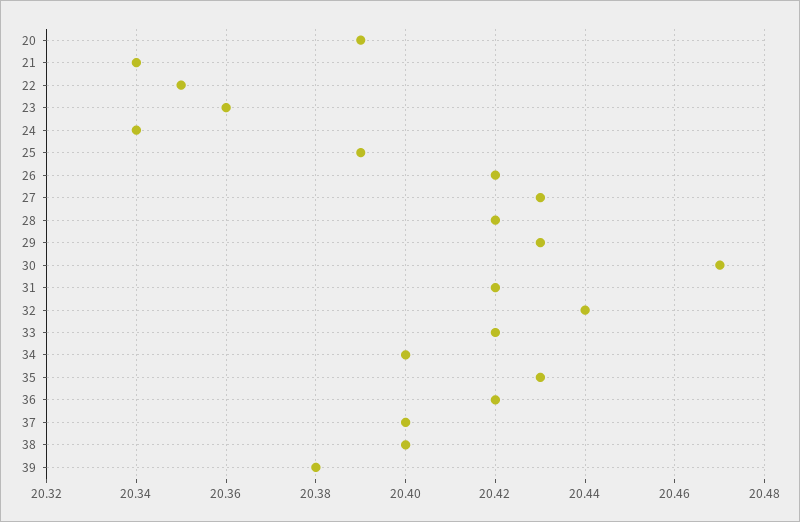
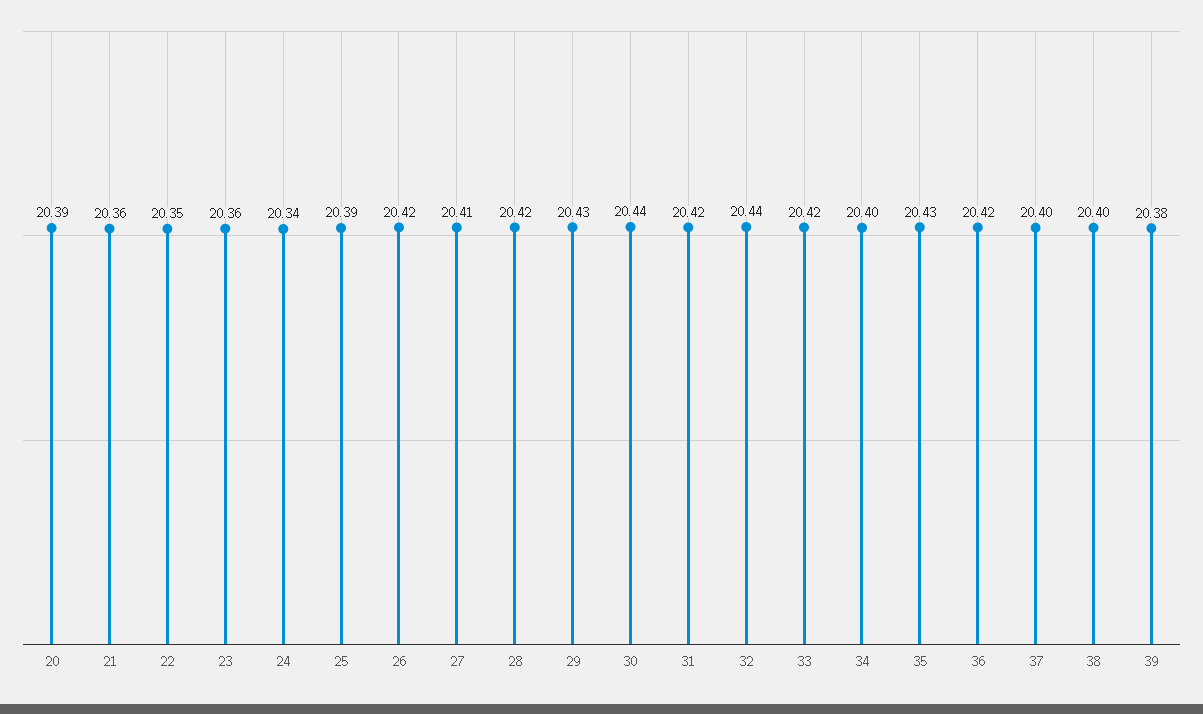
21: 20.34 -> 20.36
27: 20.43 -> 20.41
30: 20.47 -> 20.44

